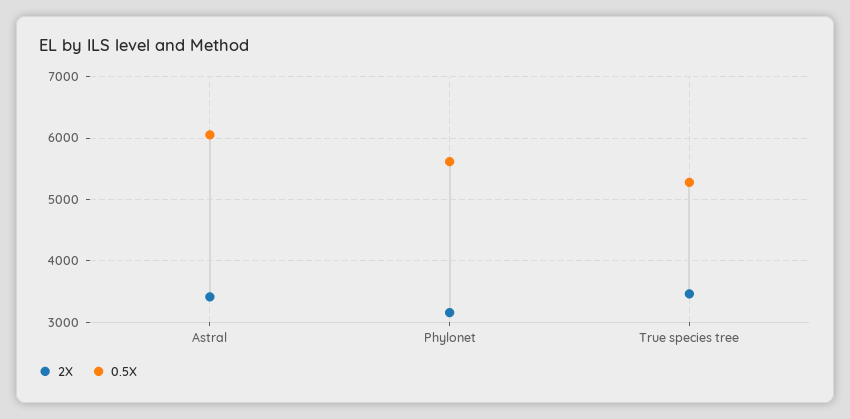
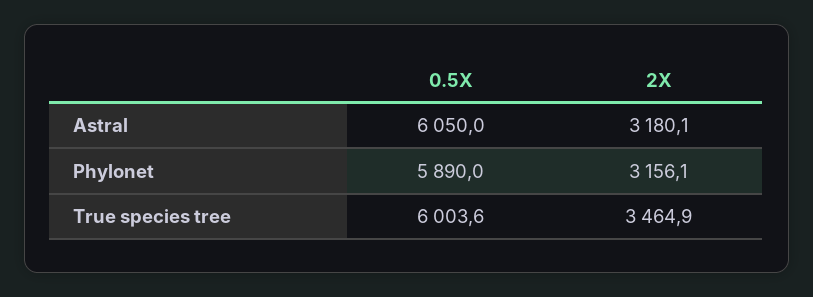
2X, Astral: 3400 -> 3180.1
0.5X, Phylonet: 5600 -> 5890
0.5X, True species tree: 5300 -> 6003.6

